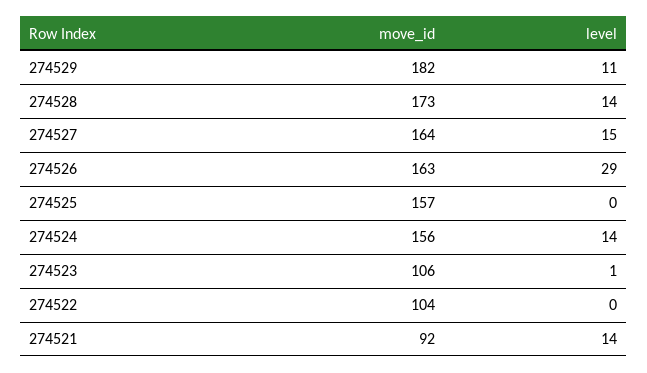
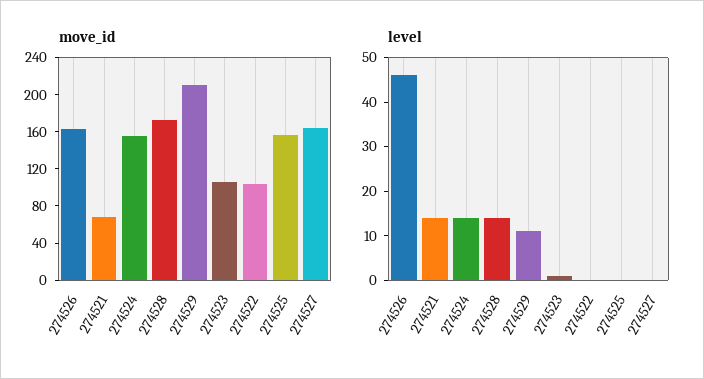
move_id, 274529: 182 -> 210
level, 274527: 15 -> 0
level, 274526: 29 -> 45
move_id, 274521: 92 -> 70

